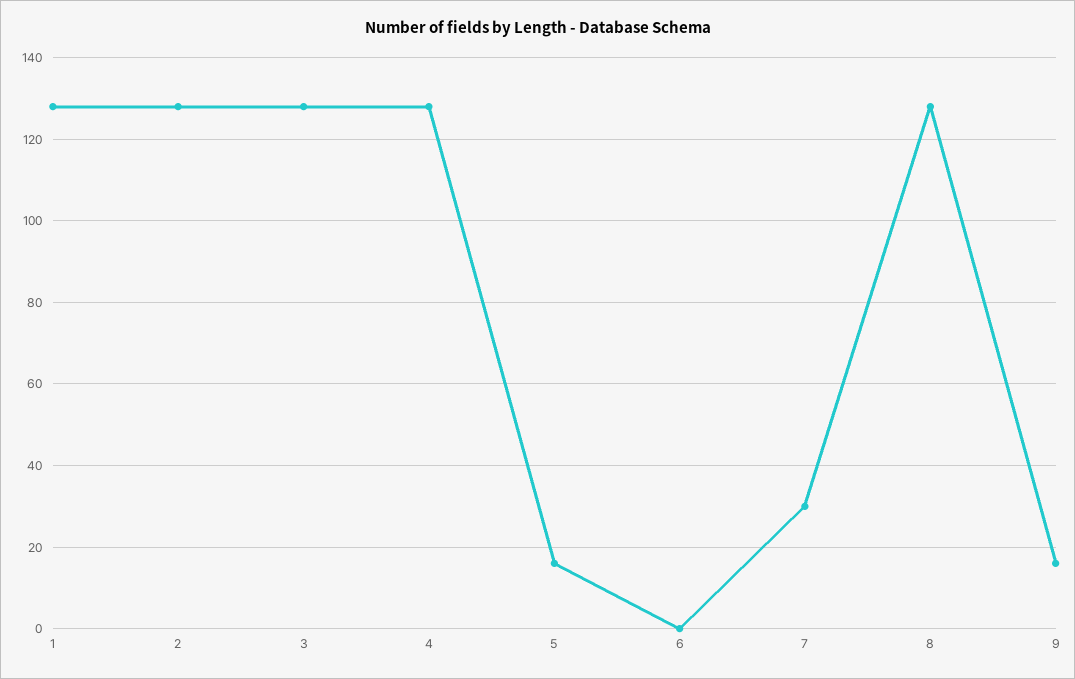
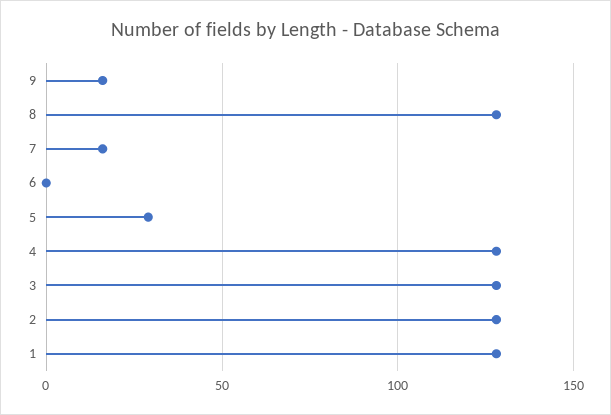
5: 15 -> 30
7: 30 -> 15

